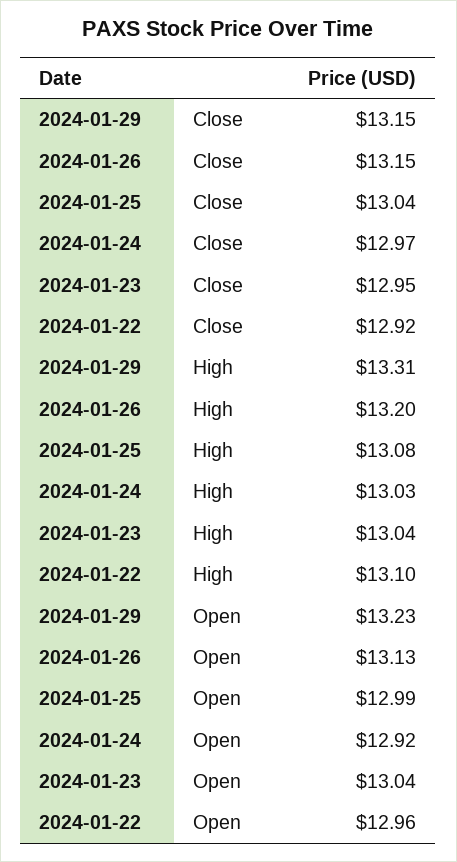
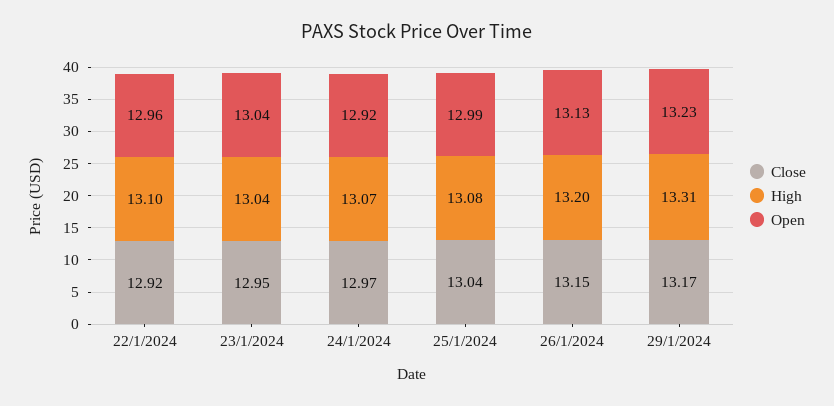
Close, 2024-01-29: 13.15 -> 13.17
High, 2024-01-24: 13.03 -> 13.07

